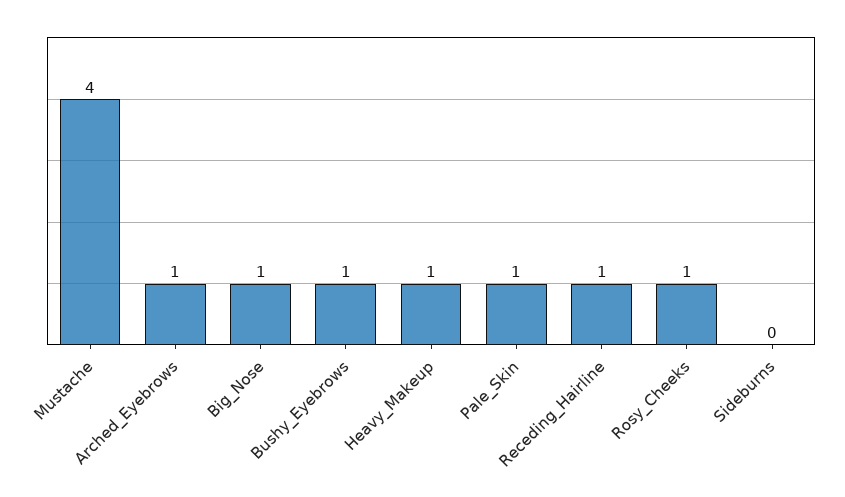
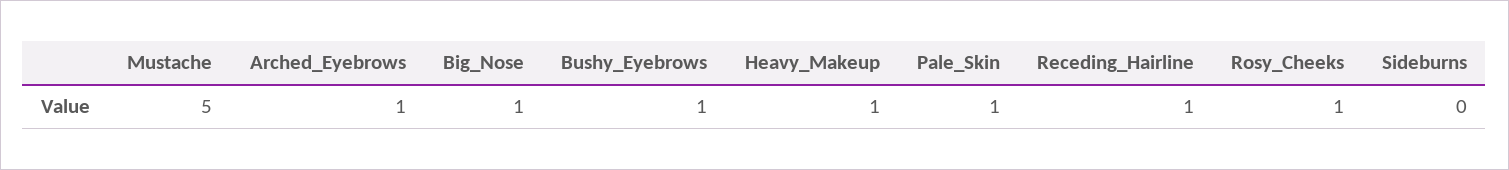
Mustache: 4 -> 5

